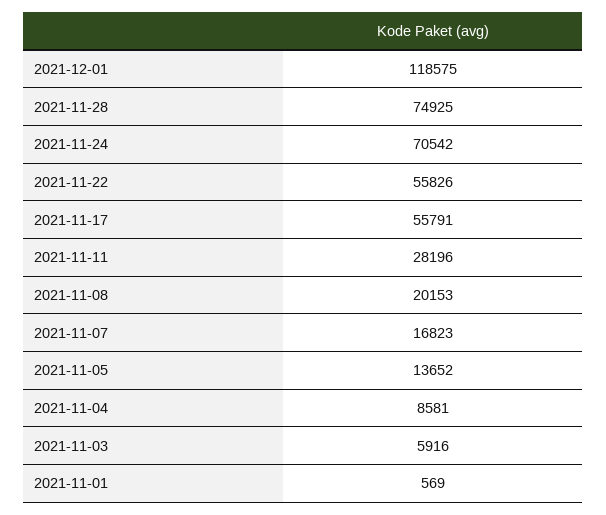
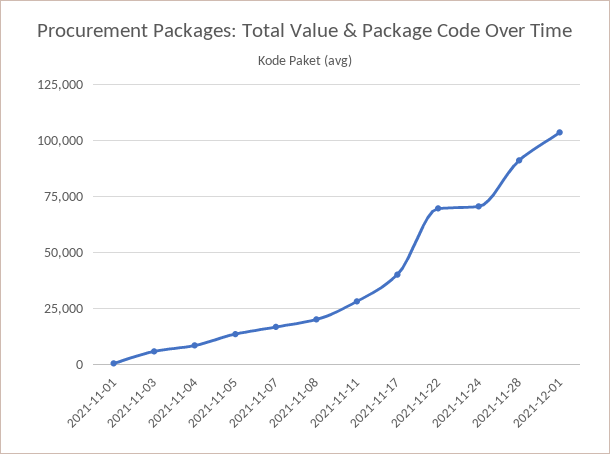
2021-12-01: 118575 -> 105000
2021-11-28: 74925 -> 90000
2021-11-22: 55826 -> 70000
2021-11-17: 55791 -> 40000

